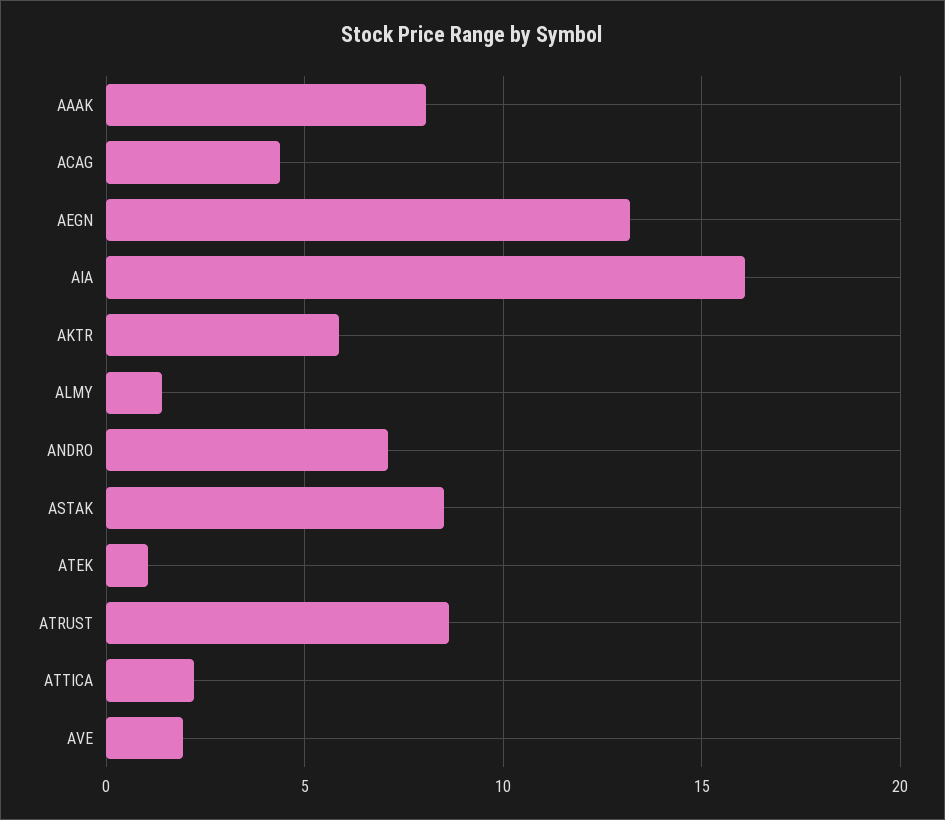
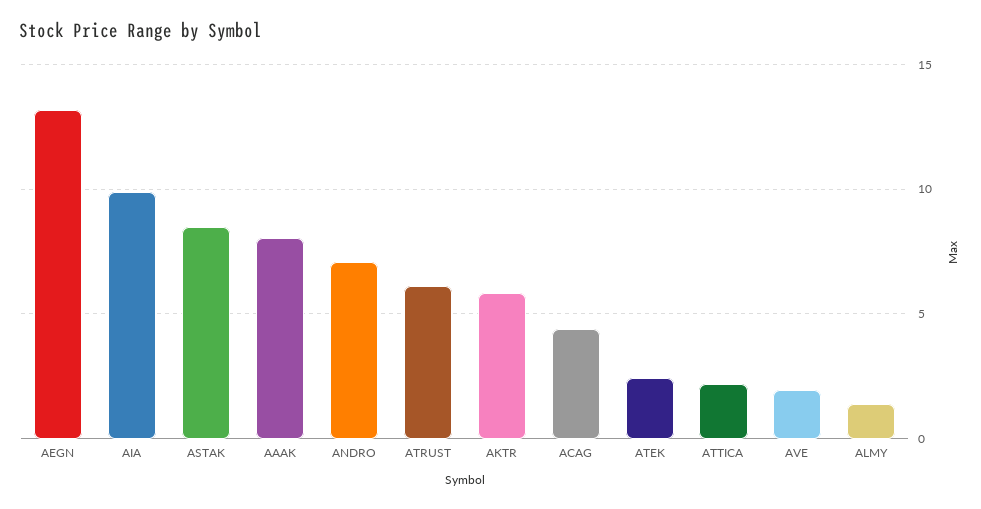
AIA: 16 -> 10
ATEK: 1 -> 2.5
ATRUST: 8.5 -> 6

